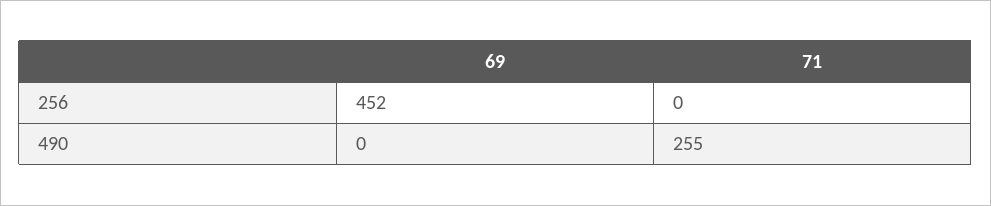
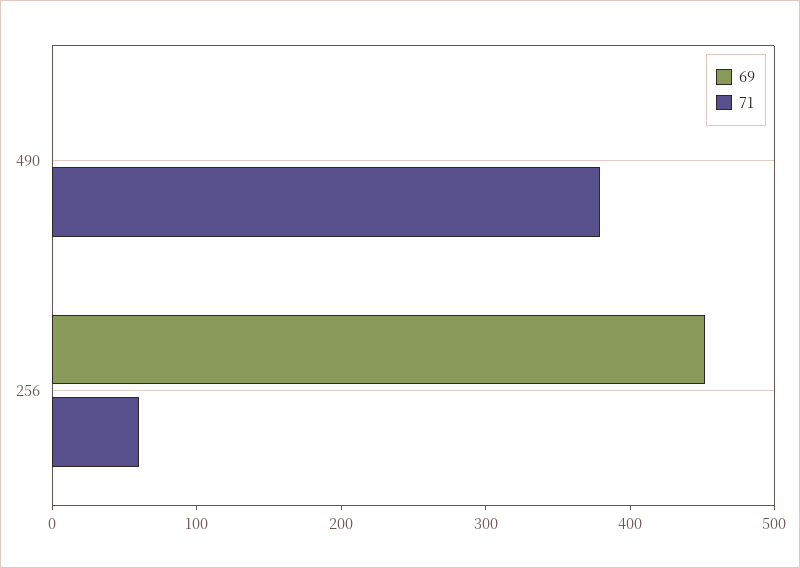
71, 256: 0 -> 60
71, 490: 255 -> 380

